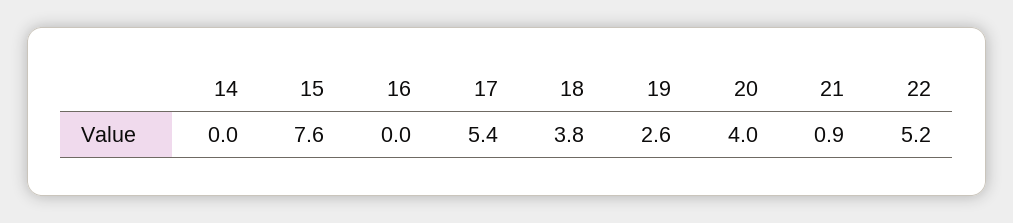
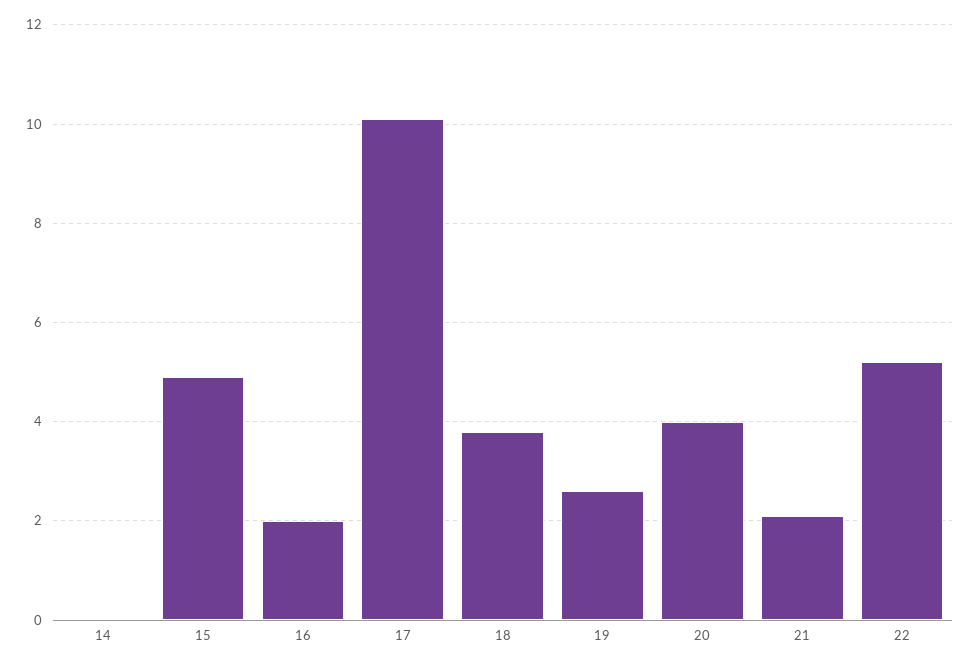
15: 7.6 -> 5
16: 0 -> 2
17: 5.4 -> 10
21: 0.9 -> 2

